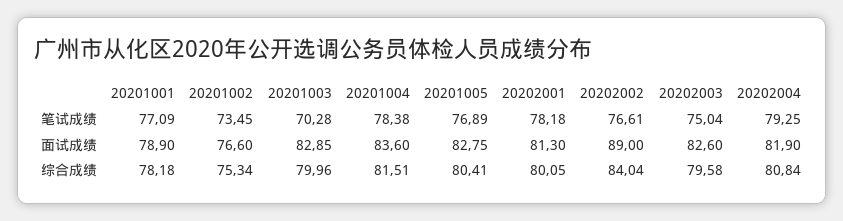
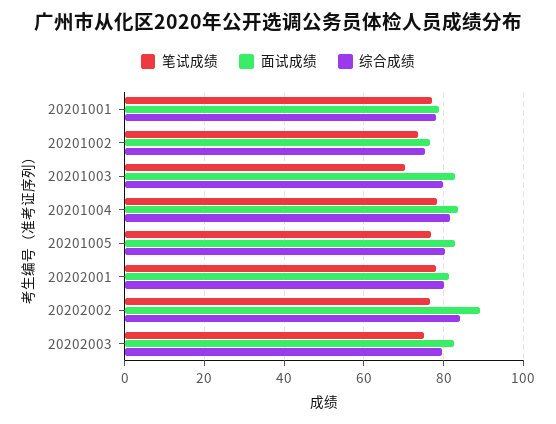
笔试成绩, 20202004: 79.25 -> none
面试成绩, 20202004: 81.9 -> none
综合成绩, 20202004: 80.84 -> none

